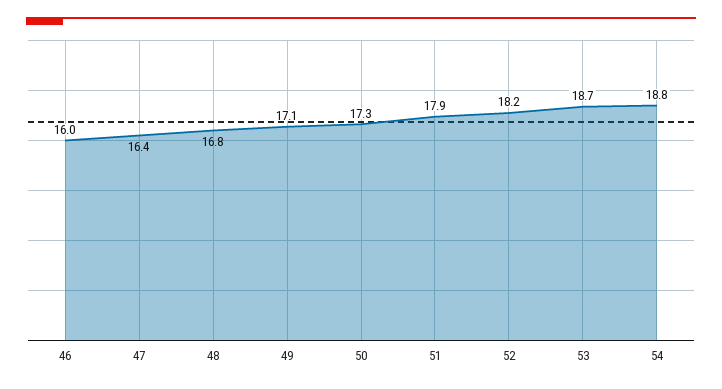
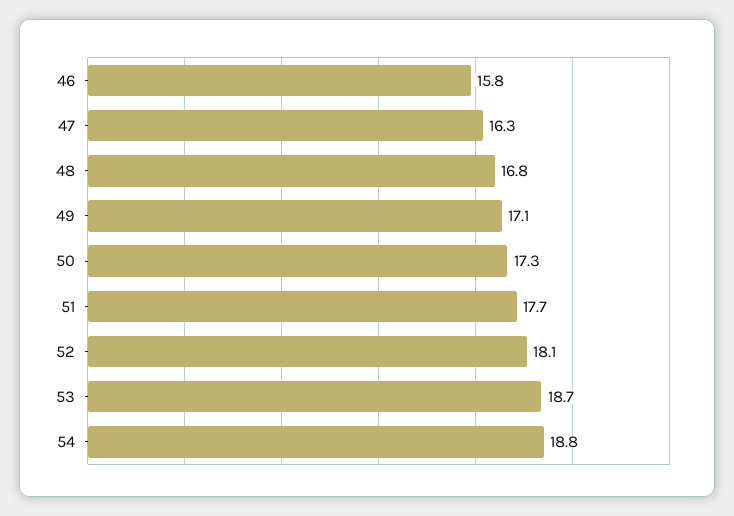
46: 16 -> 15.8
47: 16.4 -> 16.3
51: 17.9 -> 17.7
52: 18.2 -> 18.1

